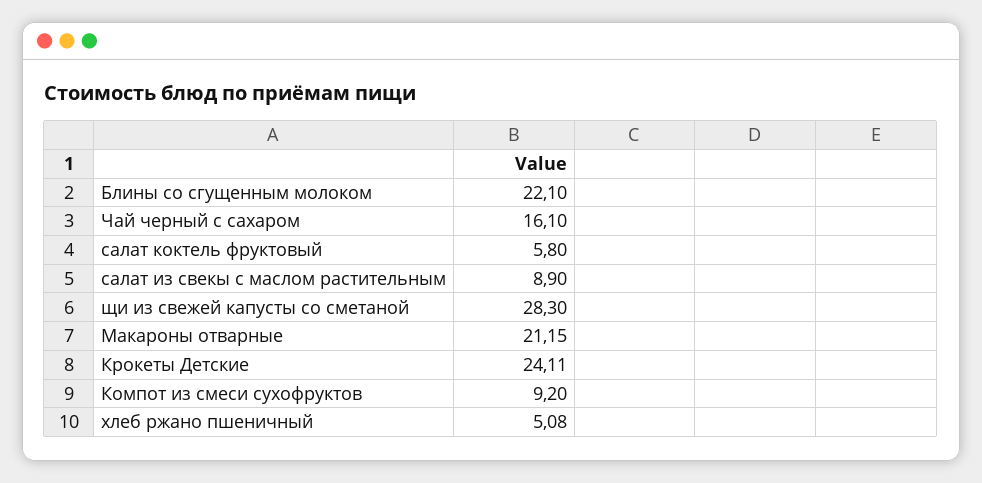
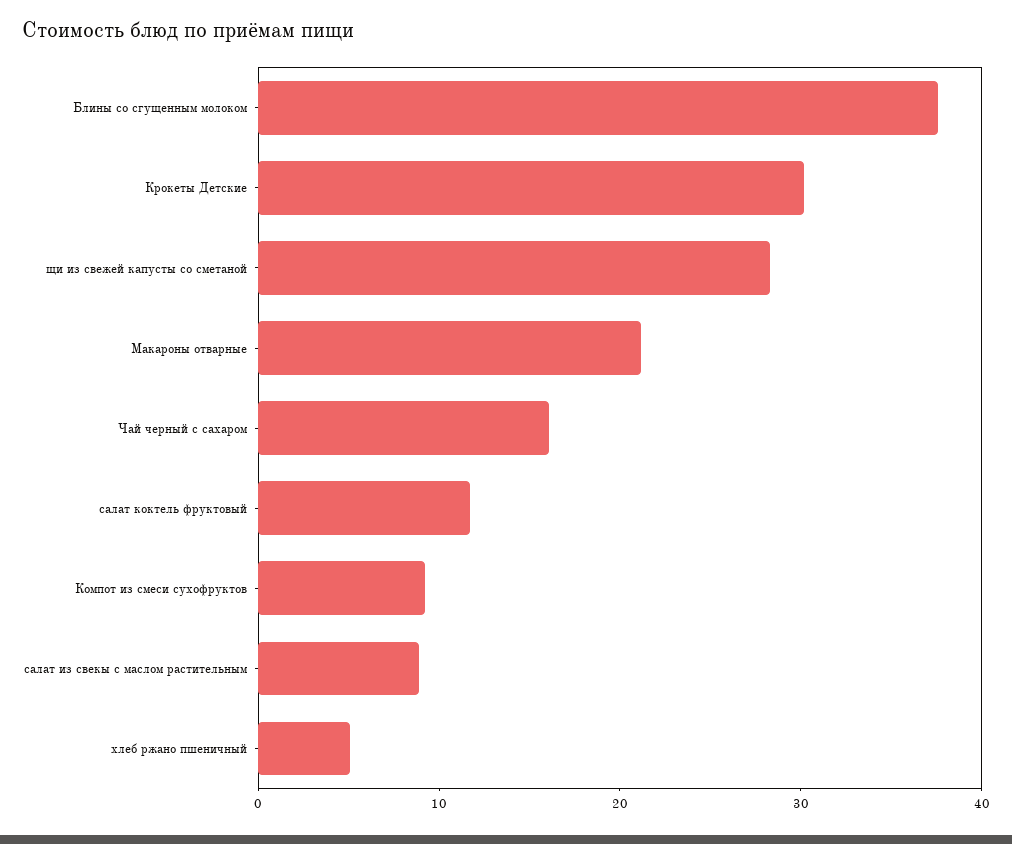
Блины со сгущенным молоком: 22.1 -> 38
салат коктель фруктовый: 5.8 -> 12
Крокеты Детские: 24.11 -> 30

